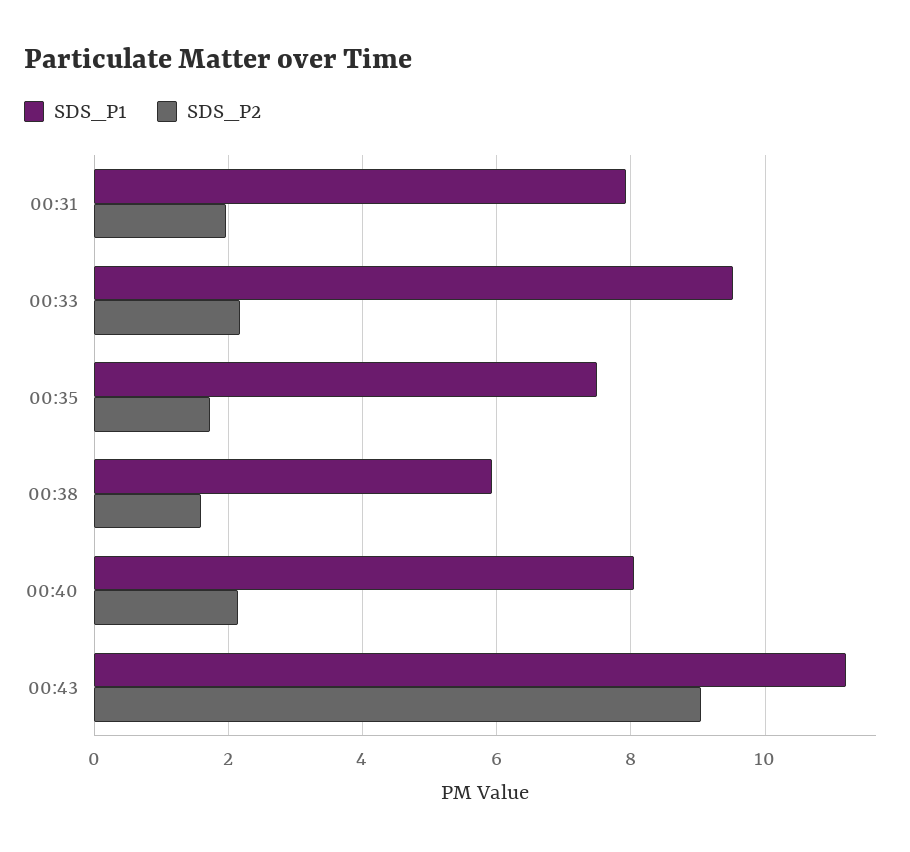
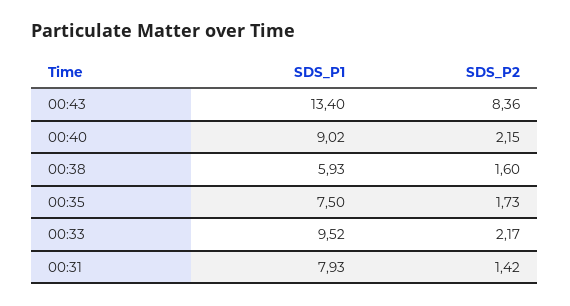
SDS_P2, 00:31: 2 -> 1.42
SDS_P1, 00:40: 8 -> 9.02
SDS_P1, 00:43: 11.2 -> 13.4
SDS_P2, 00:43: 9 -> 8.36

